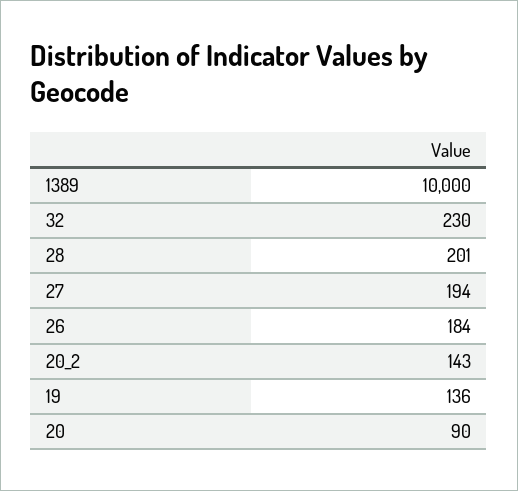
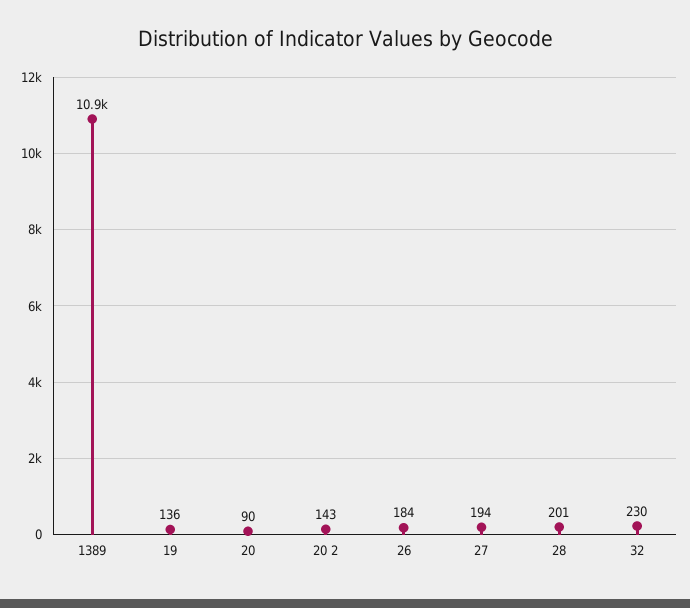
1389: 10000 -> 10900

